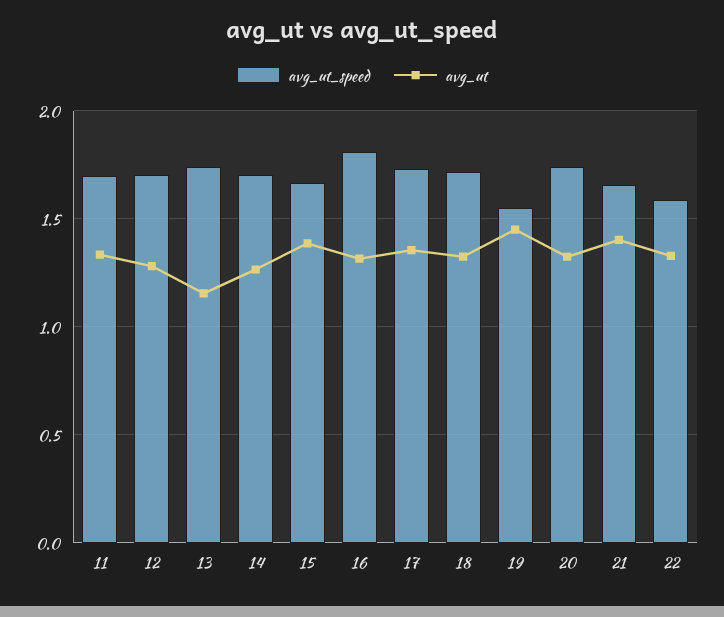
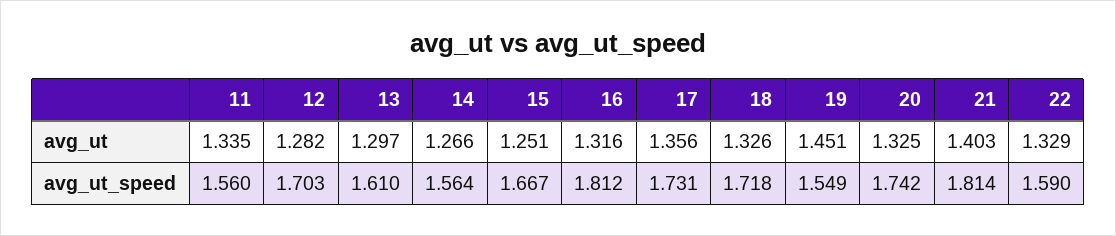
avg_ut_speed, 11: 1.7 -> 1.56
avg_ut_speed, 13: 1.75 -> 1.61
avg_ut, 13: 1.15 -> 1.297
avg_ut_speed, 14: 1.7 -> 1.564
avg_ut, 15: 1.4 -> 1.251
avg_ut_speed, 21: 1.65 -> 1.814

